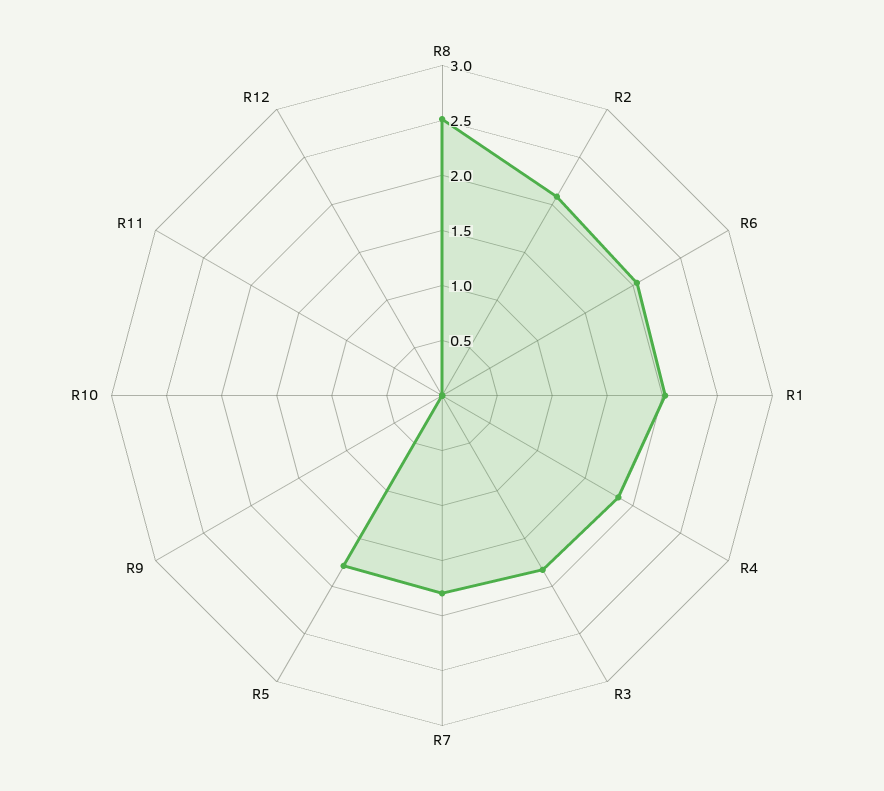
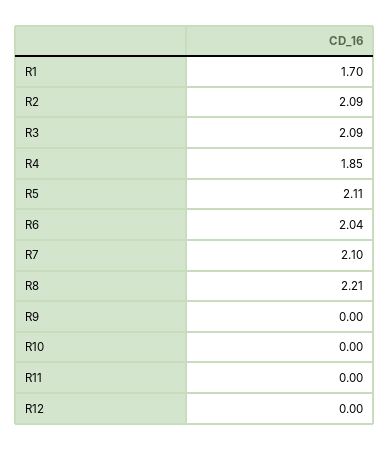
R8: 2.5 -> 2.21
R1: 2 -> 1.7
R3: 1.8 -> 2.09
R7: 1.8 -> 2.1
R5: 1.8 -> 2.11

